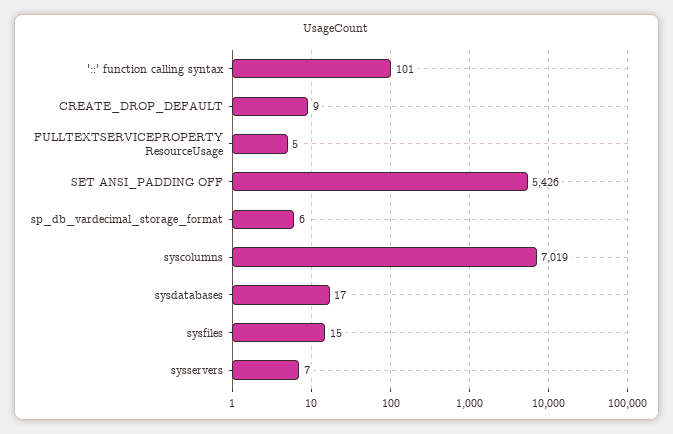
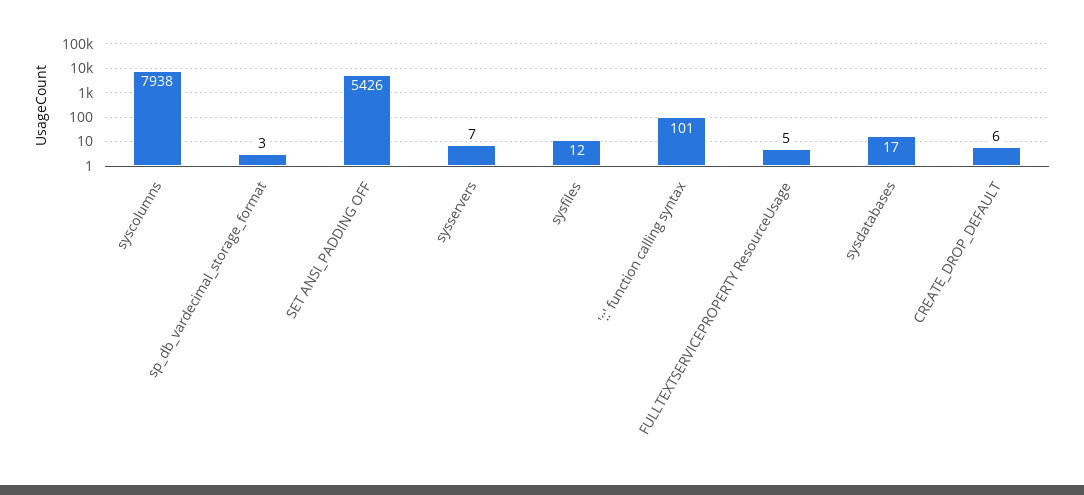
CREATE_DROP_DEFAULT: 9 -> 6
sp_db_vardecimal_storage_format: 6 -> 3
syscolumns: 7019 -> 7938
sysfiles: 15 -> 12

